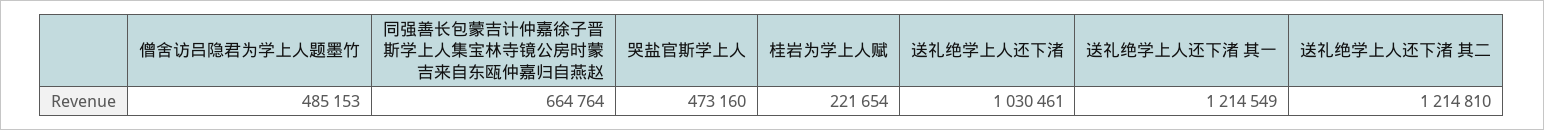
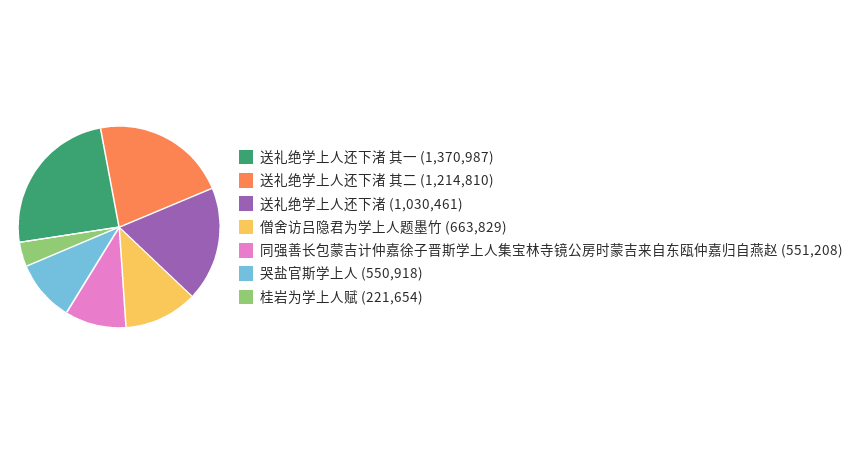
僧舍访吕隐君为学上人题墨竹: 485153 -> 663829
同强善长包蒙吉计仲嘉徐子晋斯学上人集宝林寺镜公房时蒙吉来自东瓯仲嘉归自燕赵: 664764 -> 551208
哭盐官斯学上人: 473160 -> 550918
送礼绝学上人还下渚 其一: 1214549 -> 1370987

